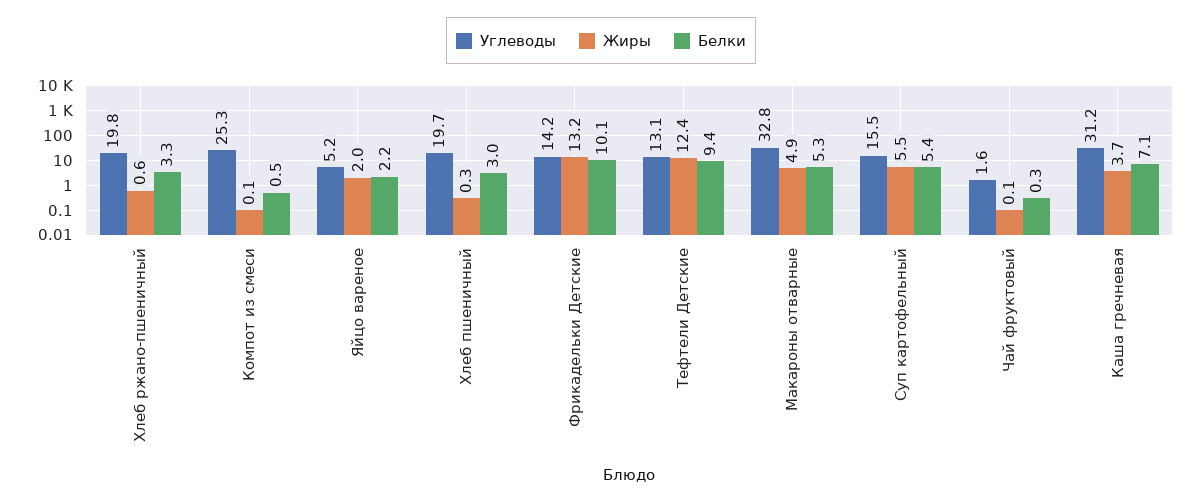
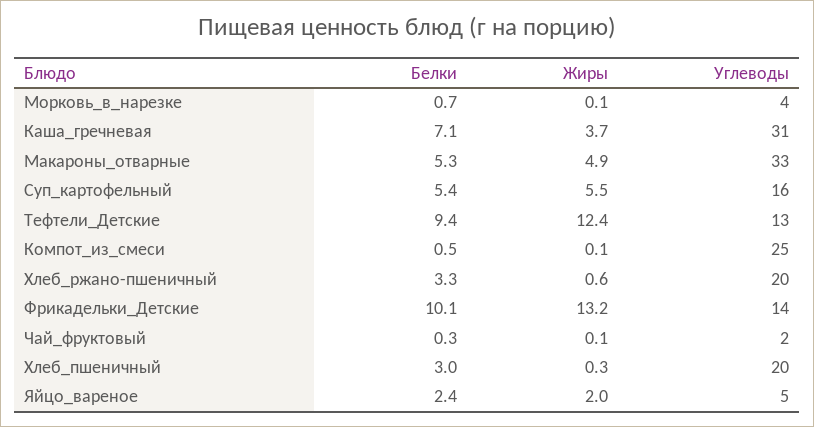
Белки, Яйцо вареное: 2.2 -> 2.4
Белки, Морковь_в_нарезке: none -> 0.7
Жиры, Морковь_в_нарезке: none -> 0.1
Углеводы, Морковь_в_нарезке: none -> 4

